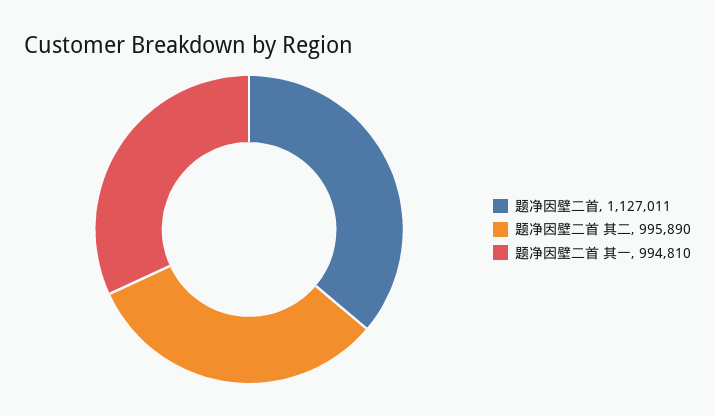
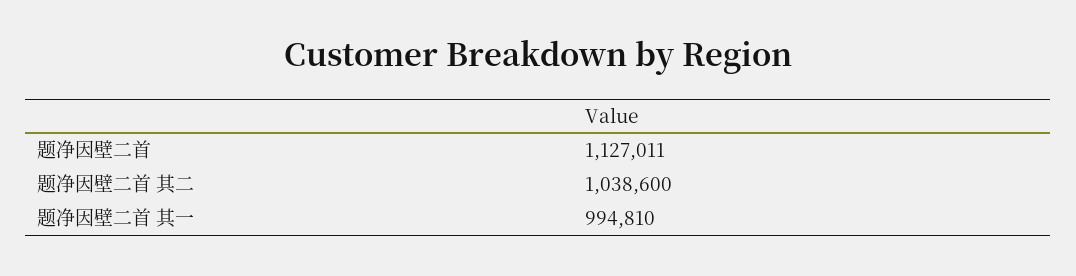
题净因壁二首 其二: 995890 -> 1038600

